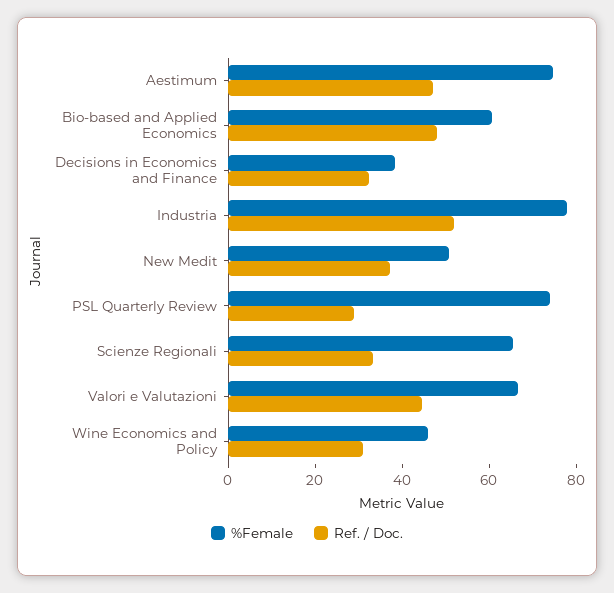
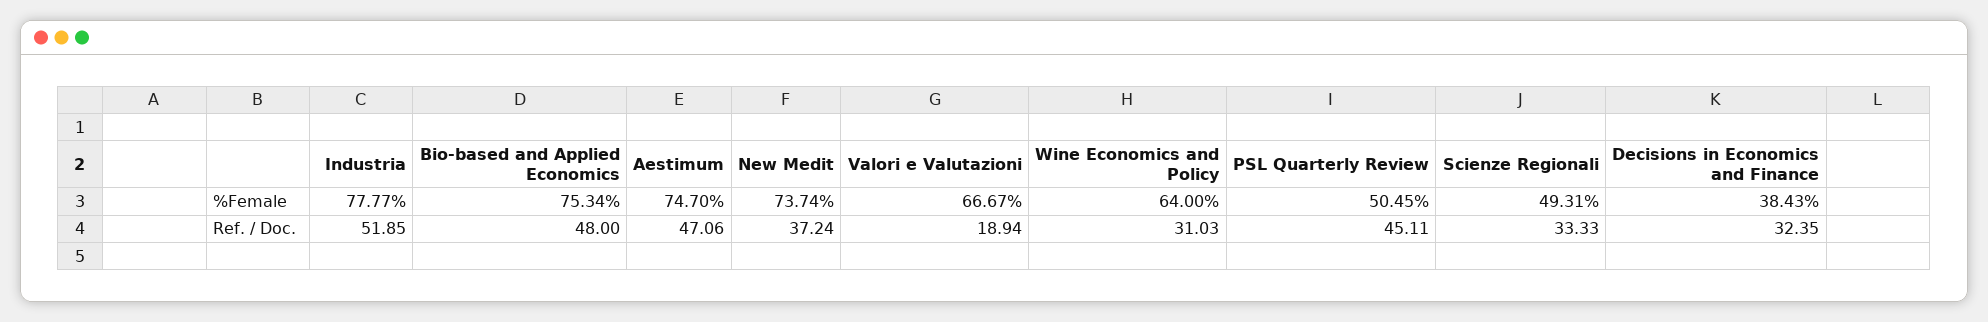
%Female, Bio-based and Applied Economics: 60 -> 75.34
%Female, New Medit: 50 -> 73.74
%Female, PSL Quarterly Review: 75 -> 50.45
Ref. / Doc., PSL Quarterly Review: 30 -> 45.11
%Female, Scienze Regionali: 65 -> 49.31
Ref. / Doc., Valori e Valutazioni: 45 -> 18.94
%Female, Wine Economics and Policy: 45 -> 64

